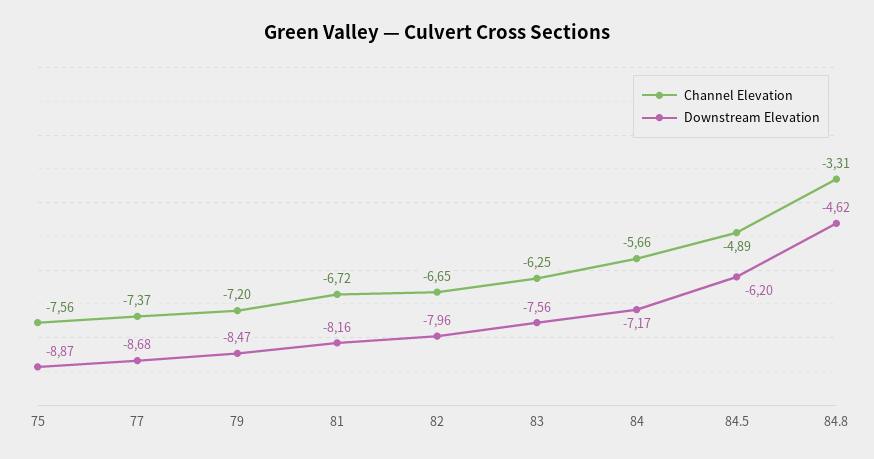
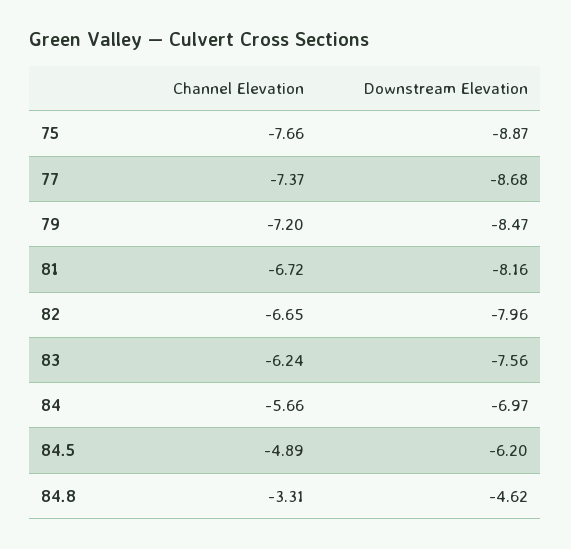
Channel Elevation, 75: -7.56 -> -7.66
Channel Elevation, 83: -6.25 -> -6.24
Downstream Elevation, 84: -7.17 -> -6.97

